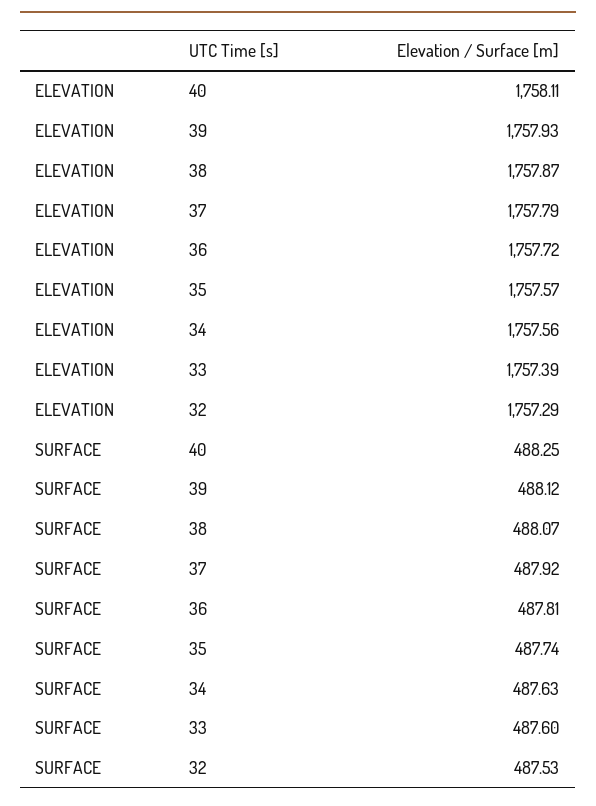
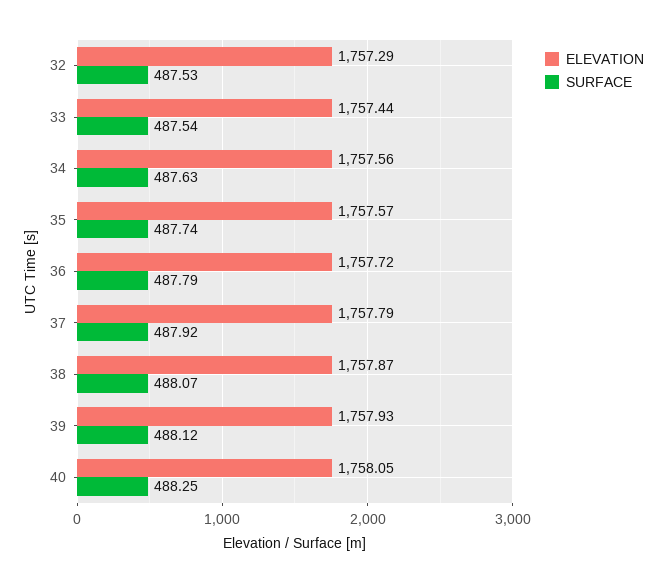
ELEVATION, 40: 1758.11 -> 1758.05
ELEVATION, 33: 1757.39 -> 1757.44
SURFACE, 36: 487.81 -> 487.79
SURFACE, 33: 487.6 -> 487.54

